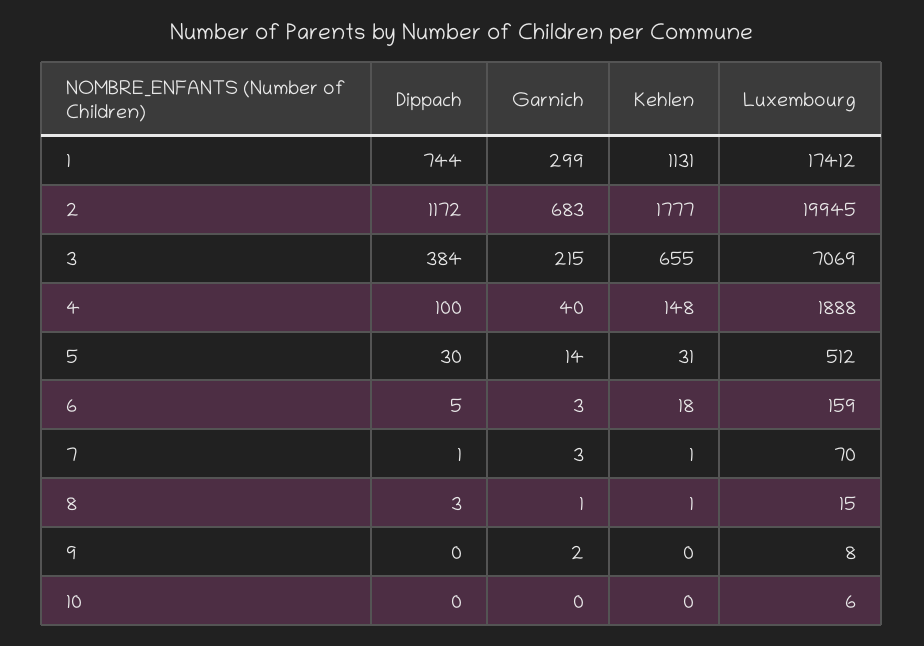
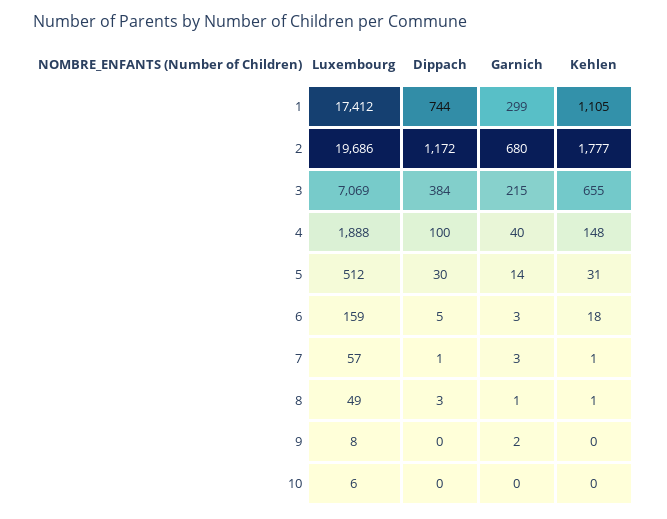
Kehlen, 1: 1131 -> 1105
Garnich, 2: 683 -> 680
Luxembourg, 2: 19945 -> 19686
Luxembourg, 7: 70 -> 57
Luxembourg, 8: 15 -> 49

